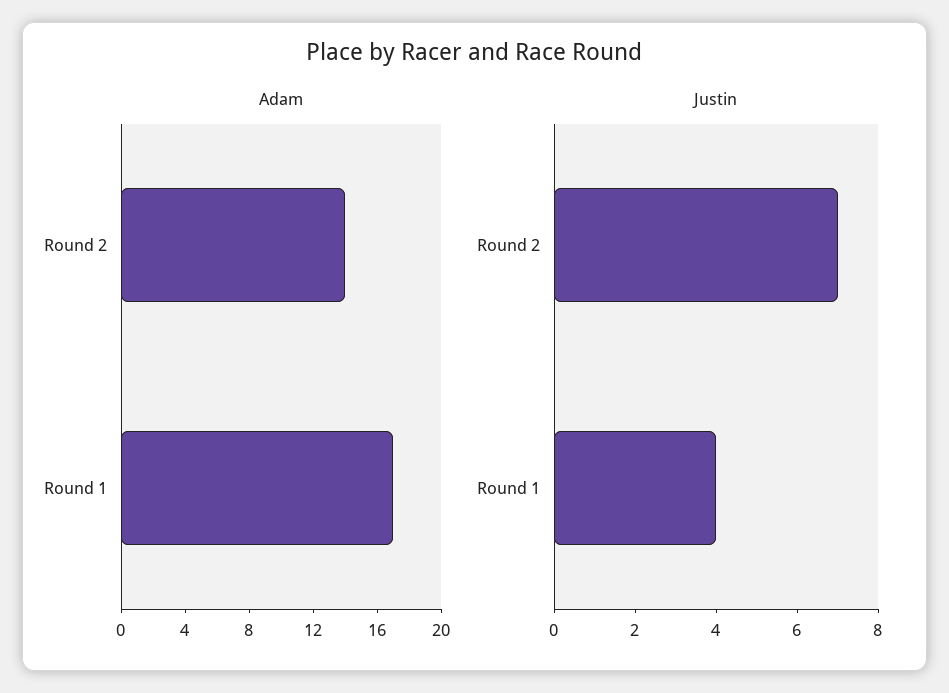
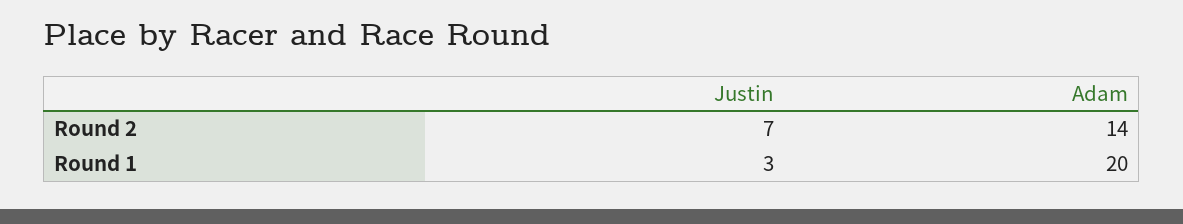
Adam, Round 1: 17 -> 20
Justin, Round 1: 4 -> 3

